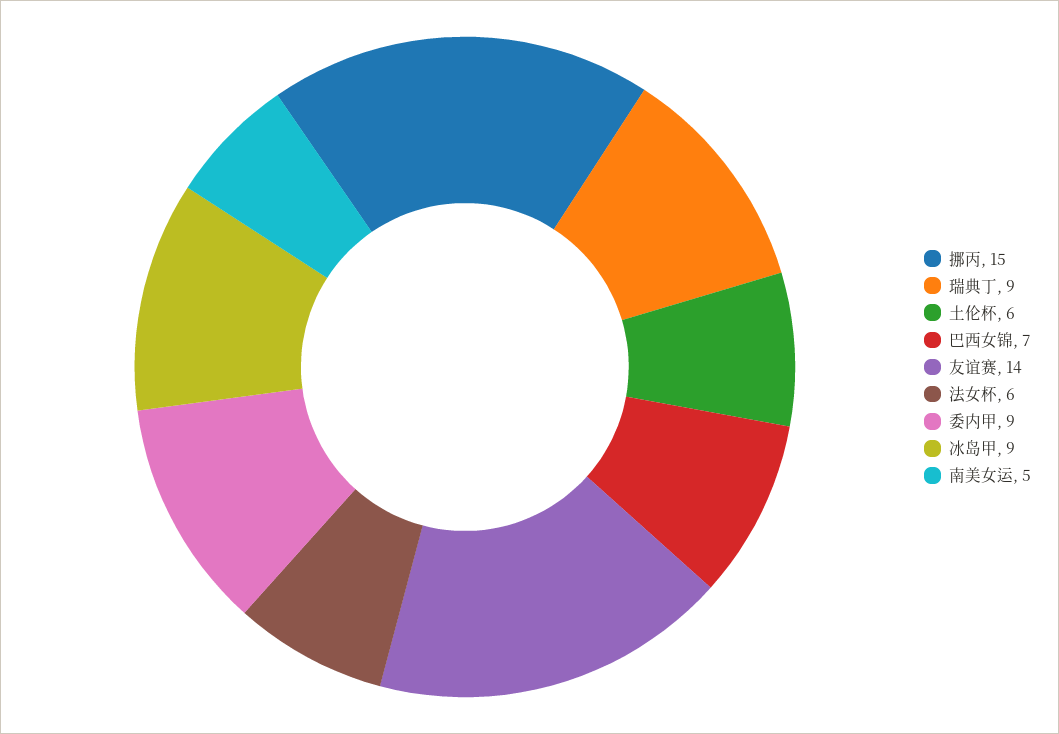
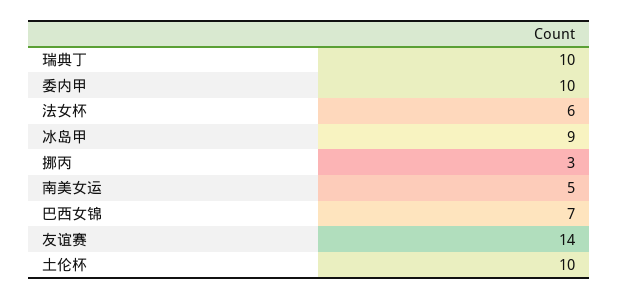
挪丙: 15 -> 3
瑞典丁: 9 -> 10
土伦杯: 6 -> 10
委内甲: 9 -> 10

